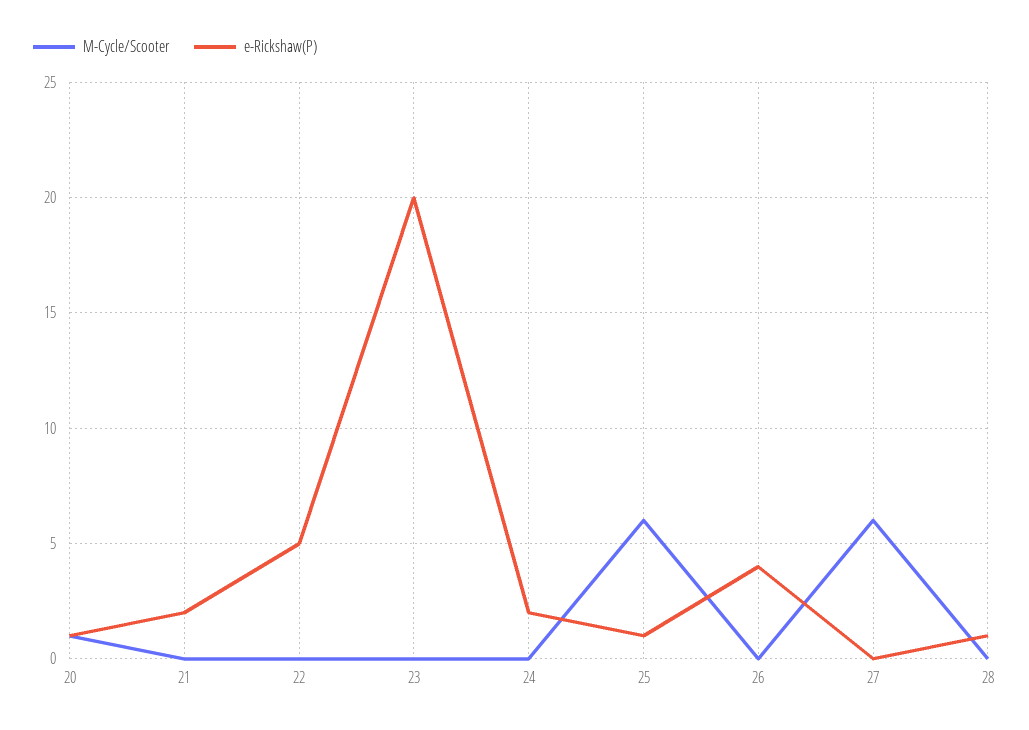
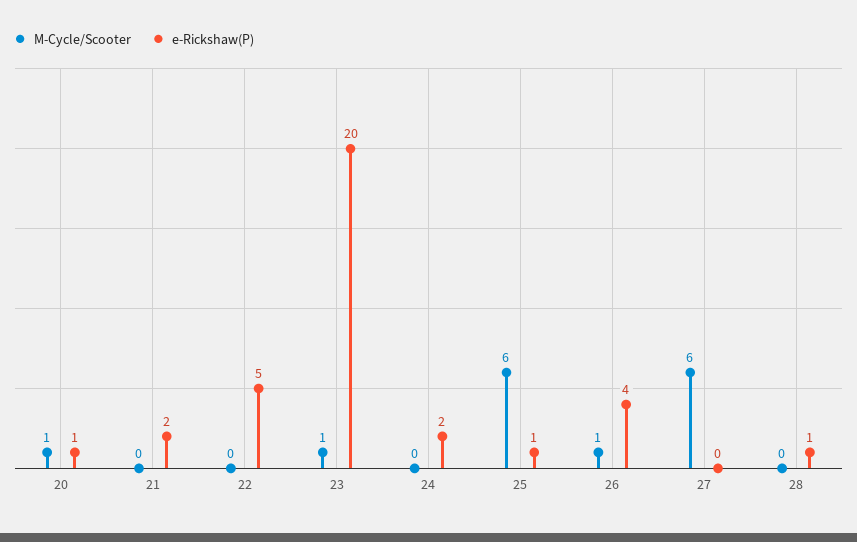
M-Cycle/Scooter, 23: 0 -> 1
M-Cycle/Scooter, 26: 0 -> 1

